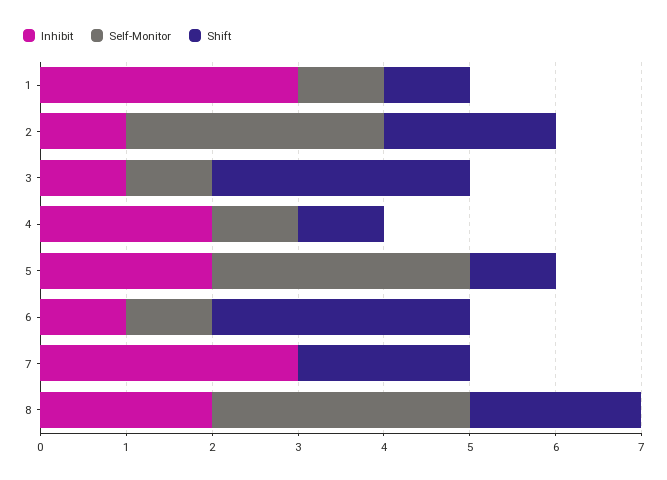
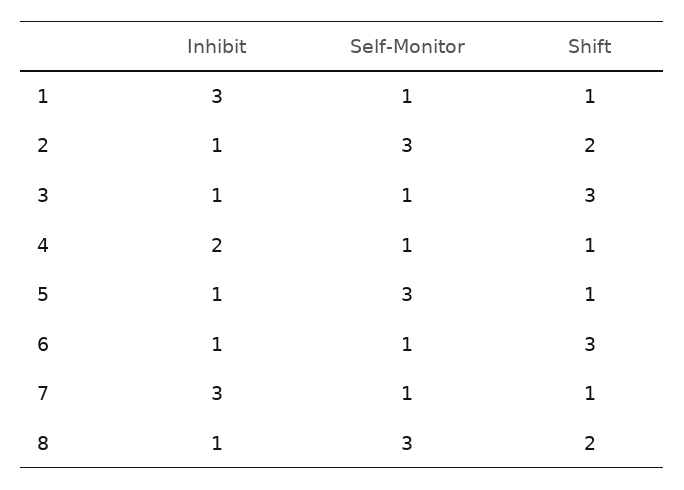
Inhibit, 5: 2 -> 1
Self-Monitor, 7: 0 -> 1
Shift, 7: 2 -> 1
Inhibit, 8: 2 -> 1

